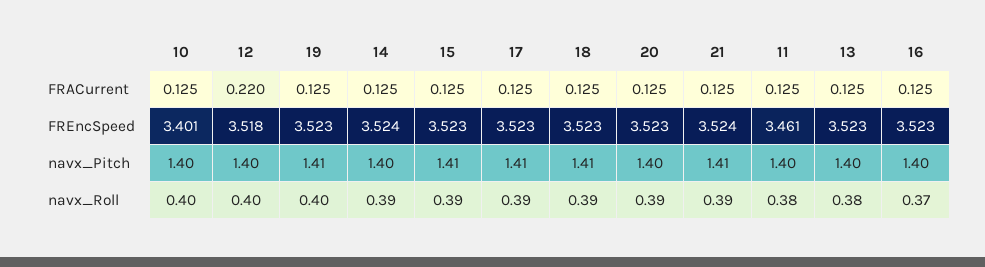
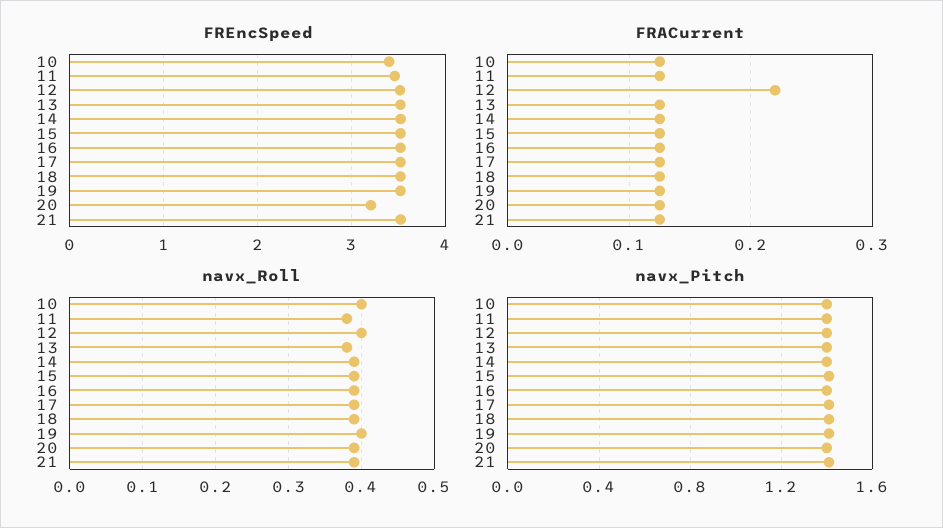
FREncSpeed, 20: 3.523 -> 3.2
navx_Roll, 16: 0.37 -> 0.39

